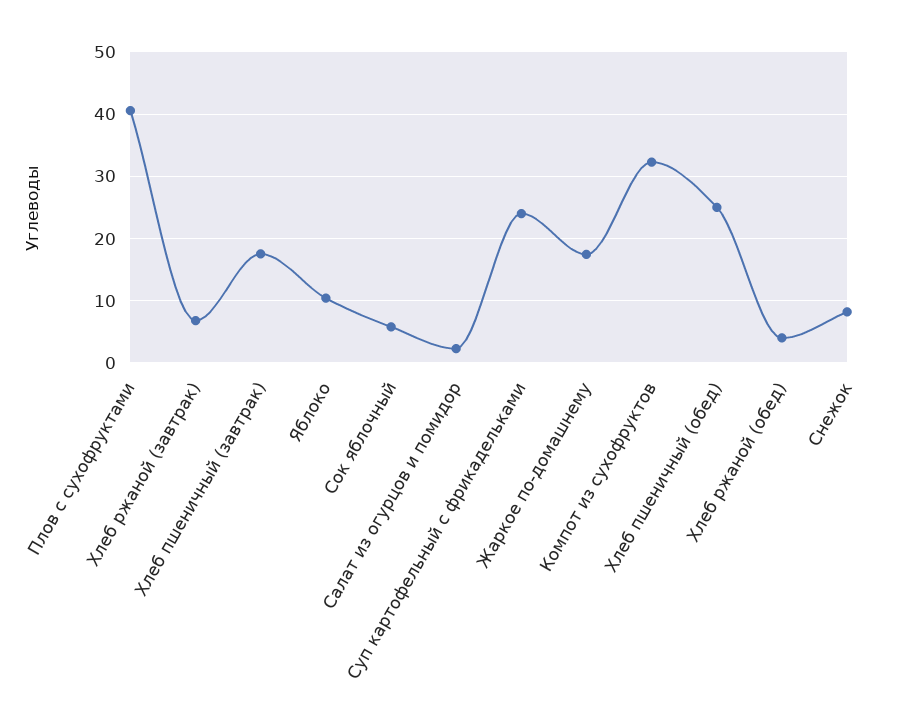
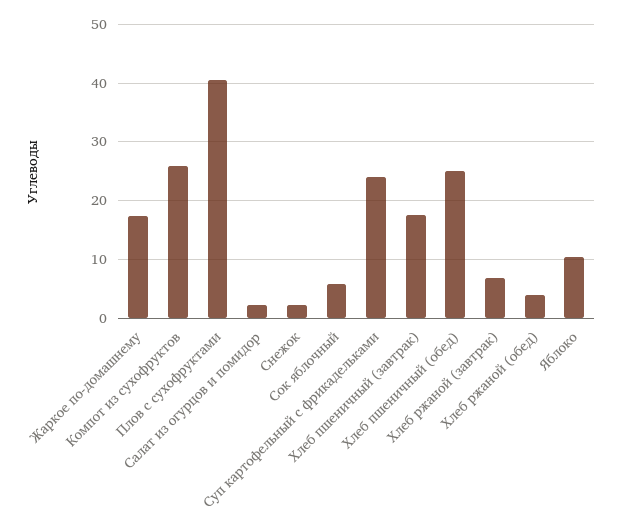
Компот из сухофруктов: 32 -> 26
Снежок: 8 -> 2

